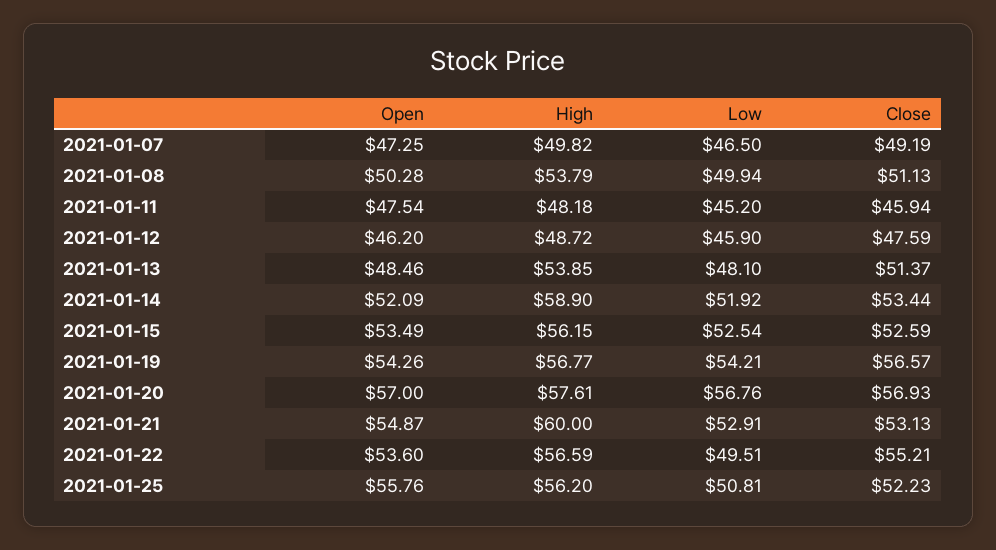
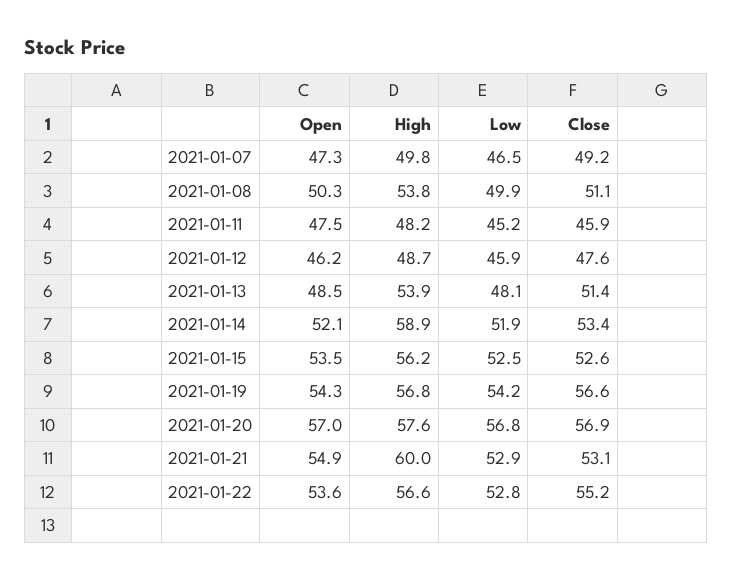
Low, 2021-01-22: 49.51 -> 52.8
Open, 2021-01-25: 55.76 -> none
High, 2021-01-25: 56.2 -> none
Low, 2021-01-25: 50.81 -> none
Close, 2021-01-25: 52.23 -> none

